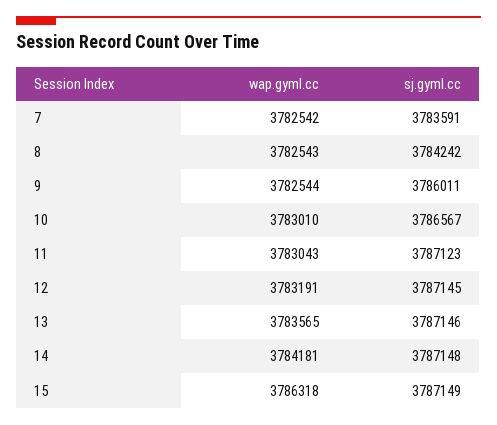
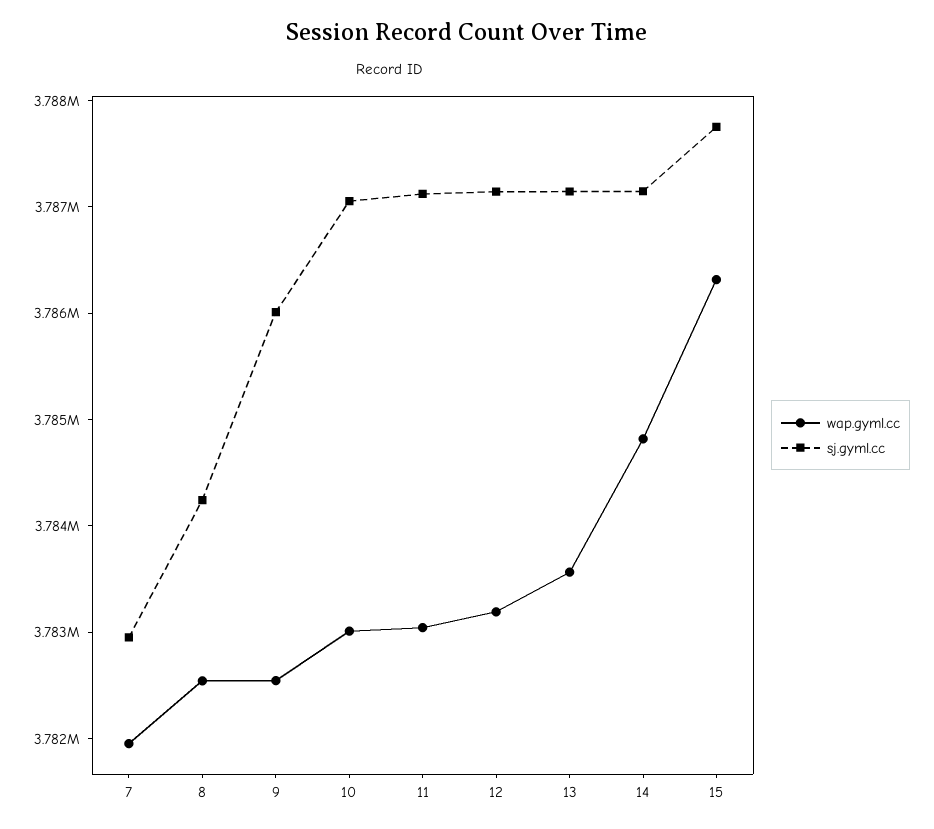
wap.gyml.cc, 7: 3782542 -> 3782000
sj.gyml.cc, 7: 3783591 -> 3783000
sj.gyml.cc, 10: 3786567 -> 3787000
wap.gyml.cc, 14: 3784181 -> 3784800
sj.gyml.cc, 15: 3787149 -> 3787800

